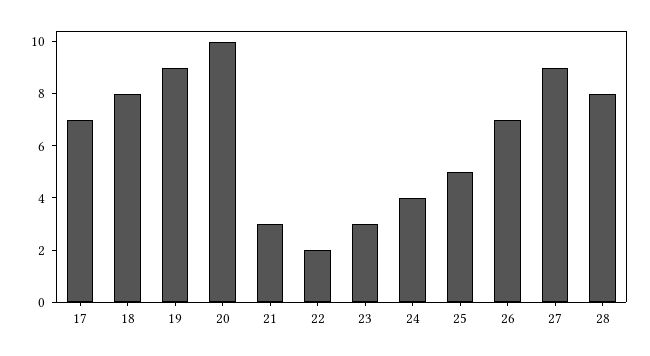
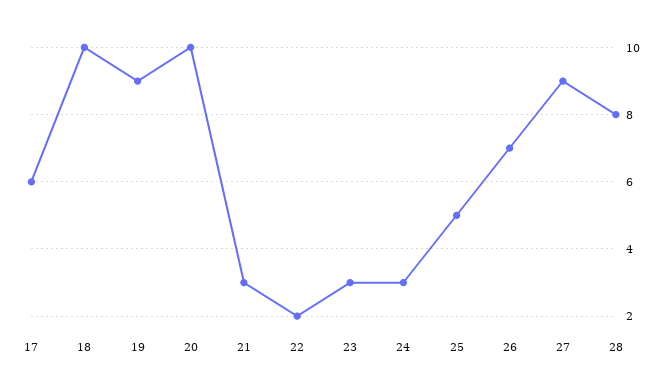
17: 7 -> 6
18: 8 -> 10
24: 4 -> 3

